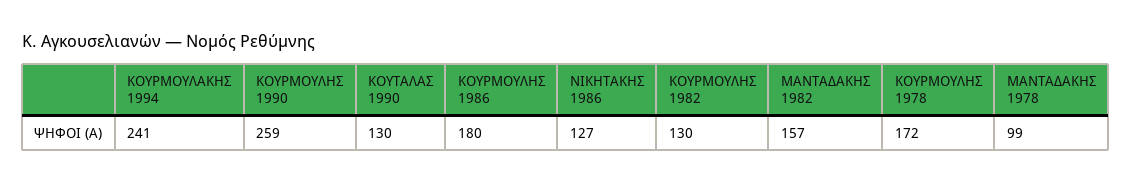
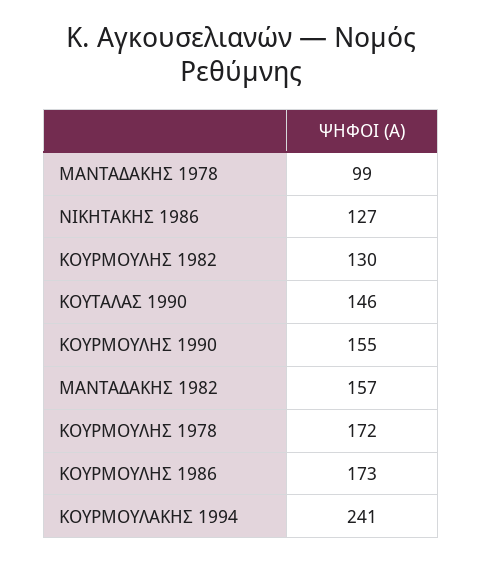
ΚΟΥΡΜΟΥΛΗΣ 1990: 259 -> 155
ΚΟΥΤΑΛΑΣ 1990: 130 -> 146
ΚΟΥΡΜΟΥΛΗΣ 1986: 180 -> 173

